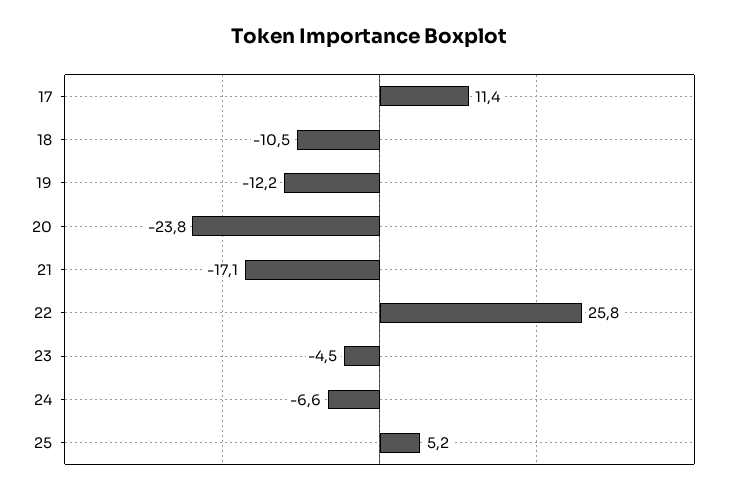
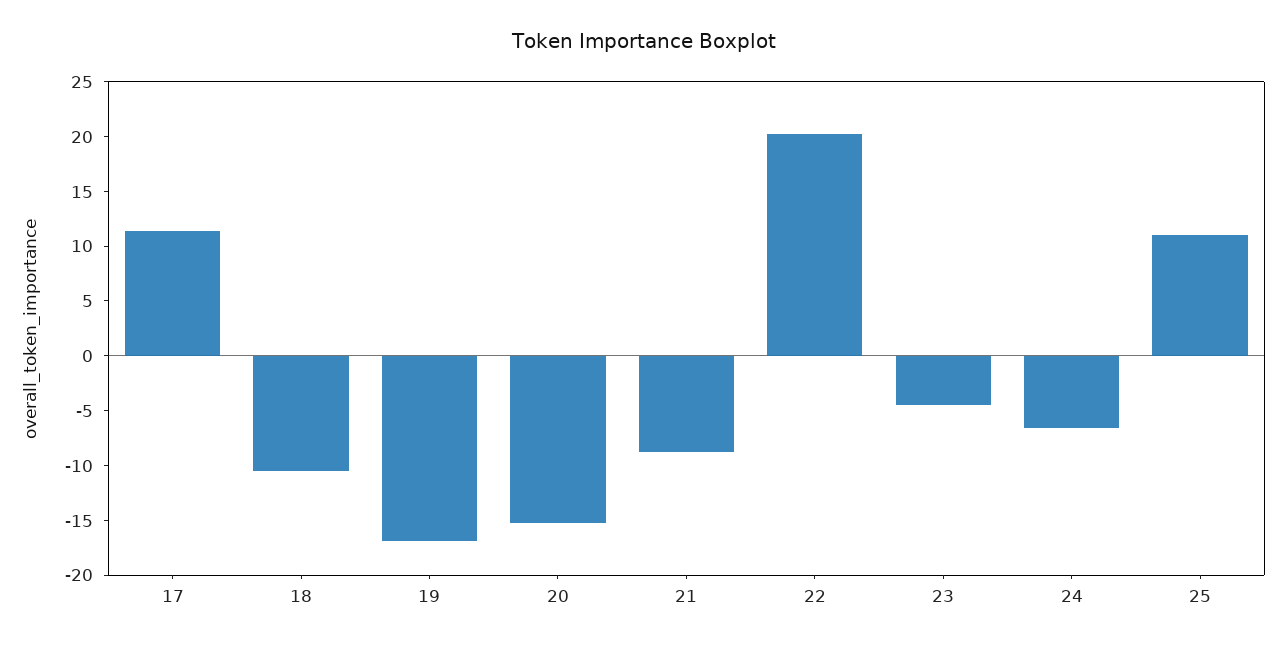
19: -12.2 -> -17
20: -23.8 -> -15
21: -17.1 -> -9
22: 25.8 -> 20
25: 5.2 -> 11

